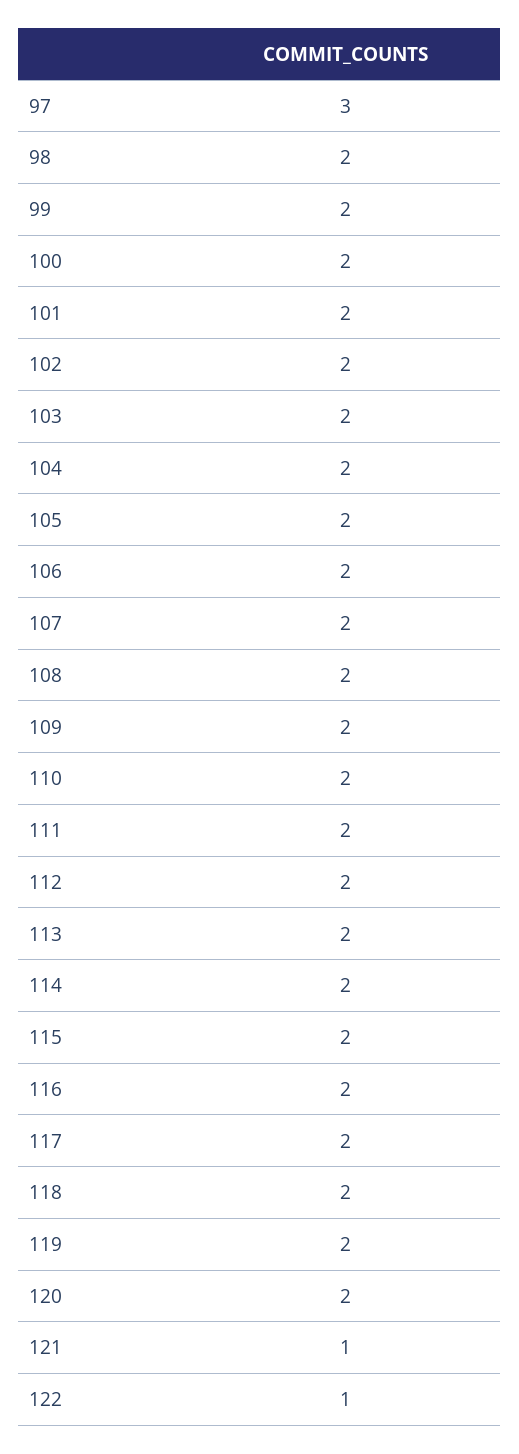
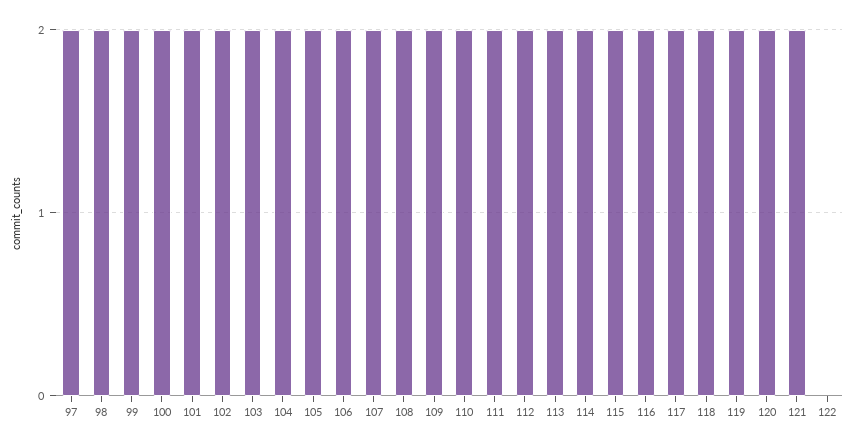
97: 3 -> 2
121: 1 -> 2
122: 1 -> 0

